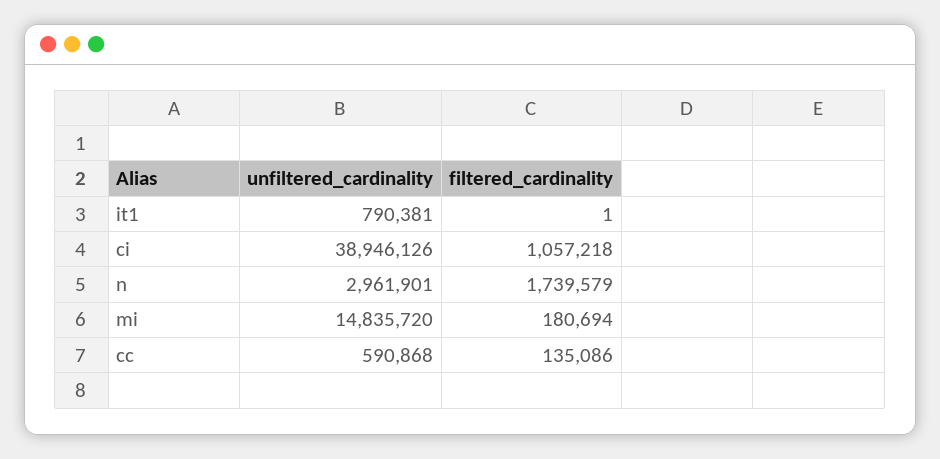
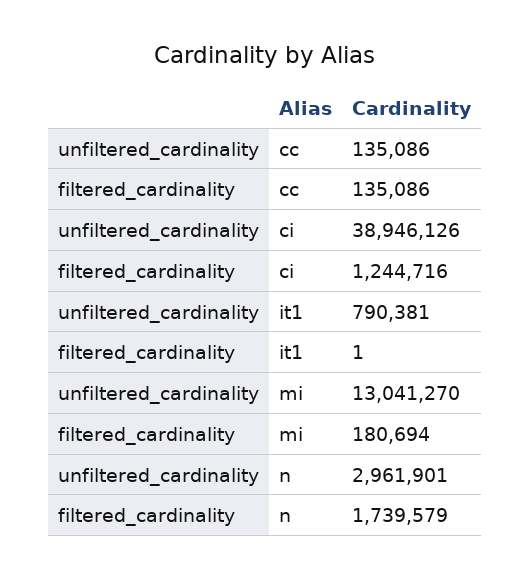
filtered_cardinality, ci: 1057218 -> 1244716
unfiltered_cardinality, mi: 14835720 -> 13041270
unfiltered_cardinality, cc: 590868 -> 135086

